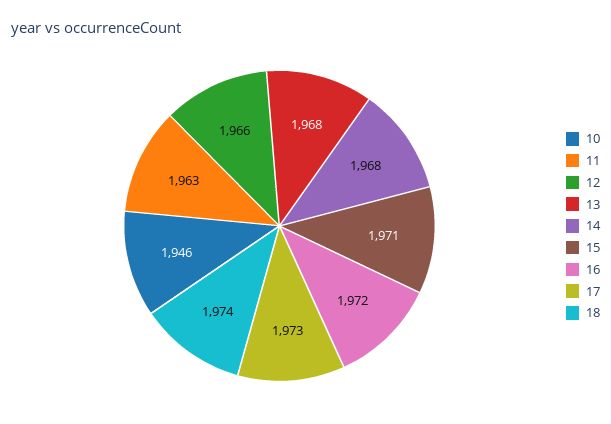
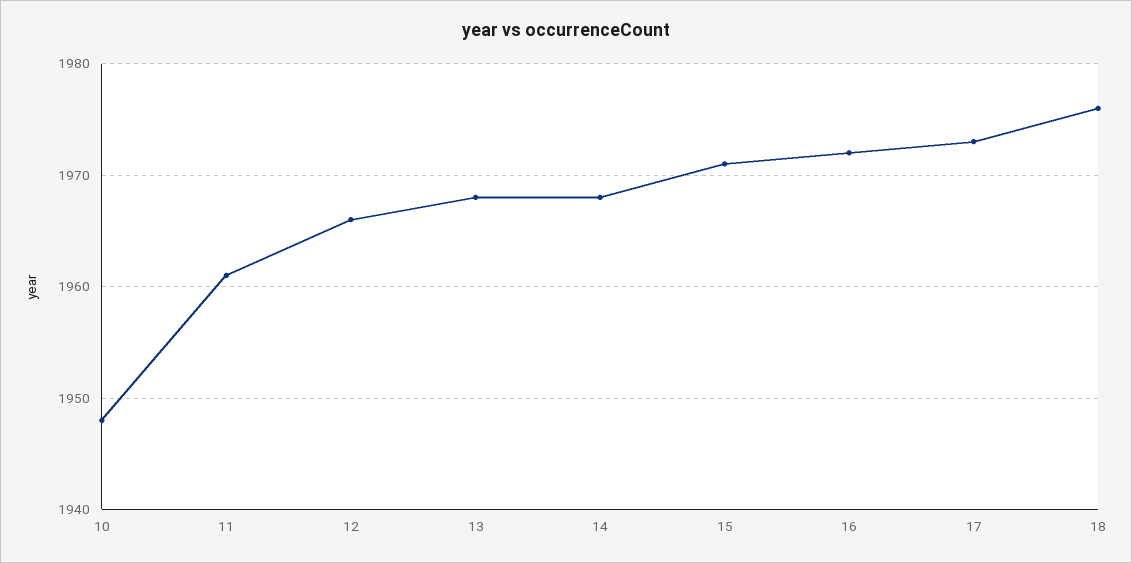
10: 1946 -> 1948
11: 1963 -> 1961
18: 1974 -> 1976

